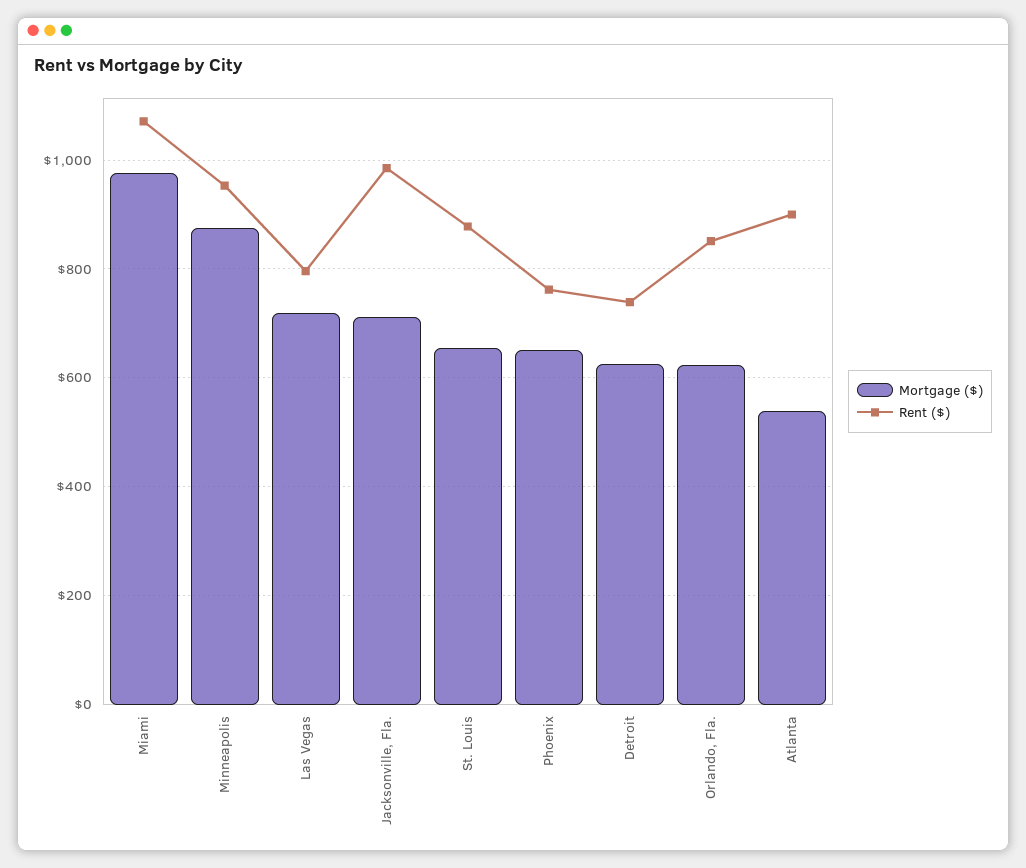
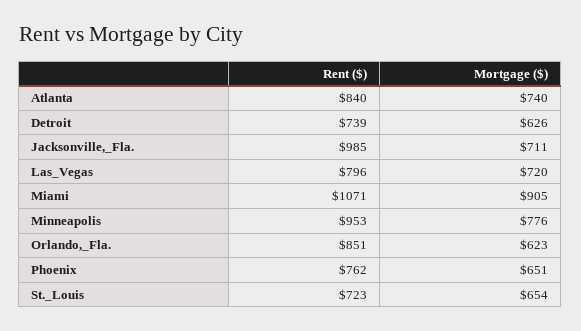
Mortgage ($), Miami: 980 -> 905
Mortgage ($), Minneapolis: 880 -> 776
Rent ($), St. Louis: 880 -> 723
Mortgage ($), Atlanta: 540 -> 740
Rent ($), Atlanta: 900 -> 840

